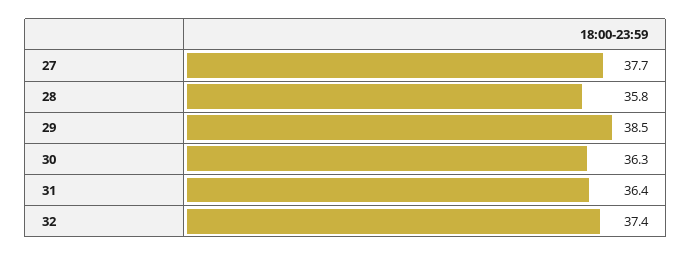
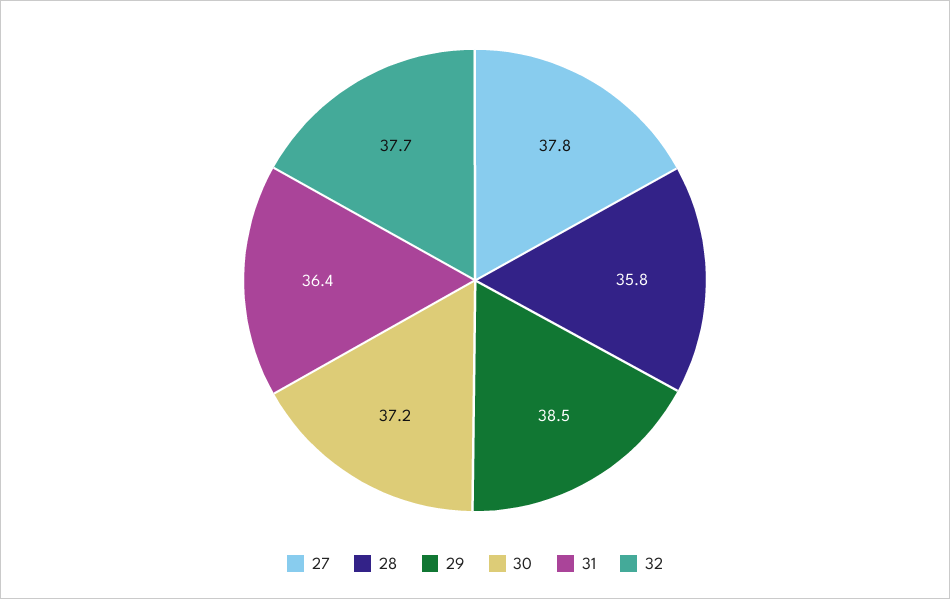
27: 37.7 -> 37.8
30: 36.3 -> 37.2
32: 37.4 -> 37.7

